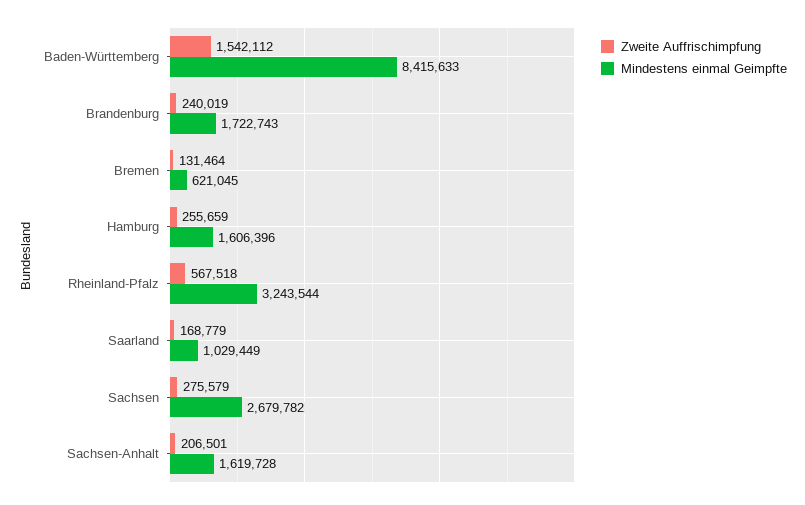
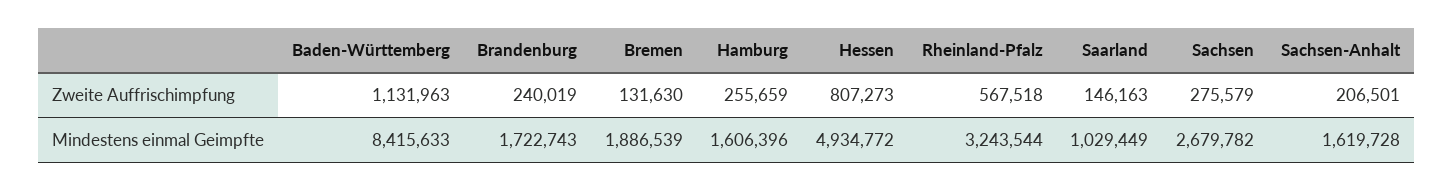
Zweite Auffrischimpfung, Baden-Württemberg: 1542112 -> 1131963
Zweite Auffrischimpfung, Bremen: 131464 -> 131630
Mindestens einmal Geimpfte, Bremen: 621045 -> 1886539
Zweite Auffrischimpfung, Saarland: 168779 -> 146163
Zweite Auffrischimpfung, Hessen: none -> 807273
Mindestens einmal Geimpfte, Hessen: none -> 4934772

